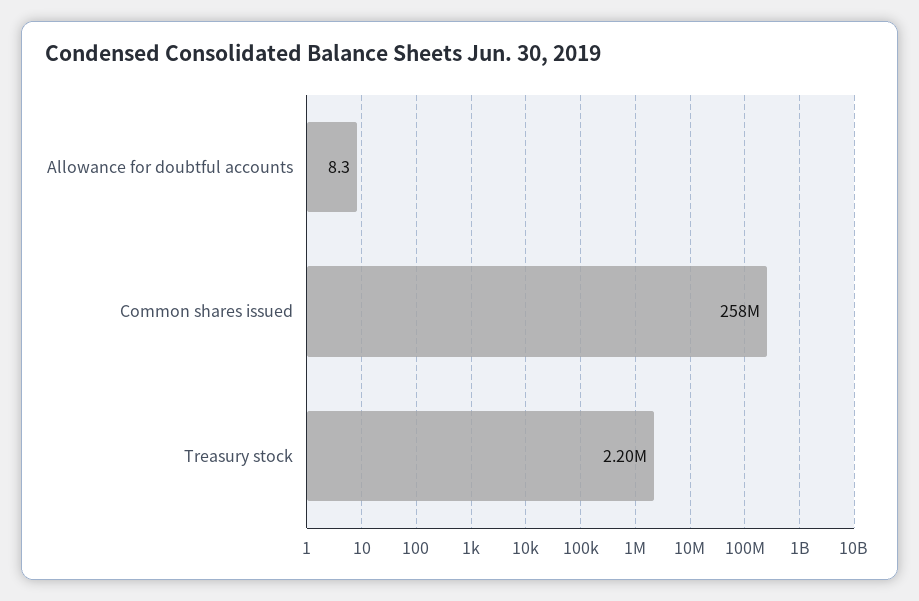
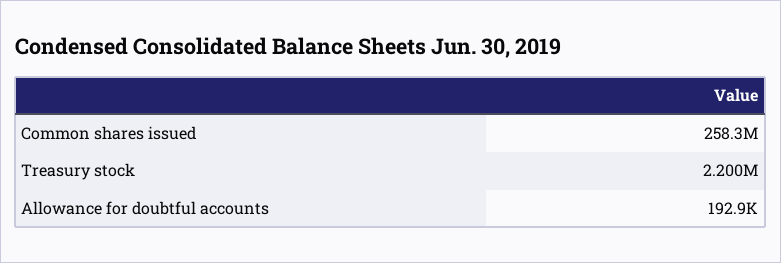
Allowance for doubtful accounts: 8.3 -> 192900

